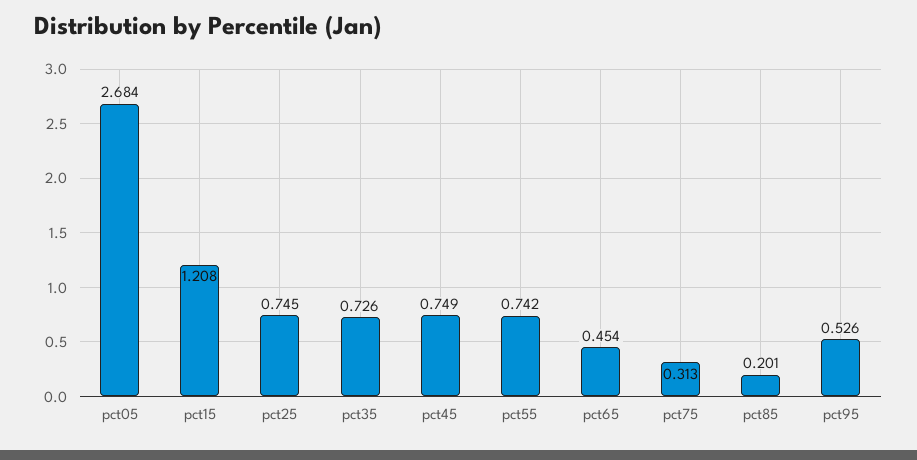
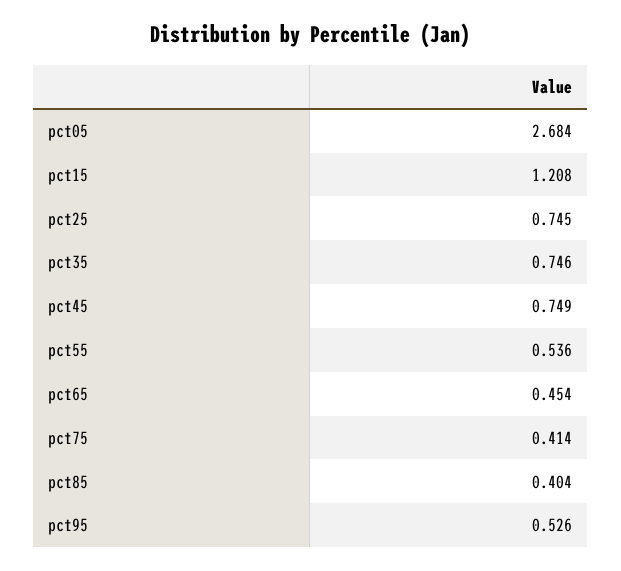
pct35: 0.726 -> 0.746
pct55: 0.742 -> 0.536
pct75: 0.313 -> 0.414
pct85: 0.201 -> 0.404

